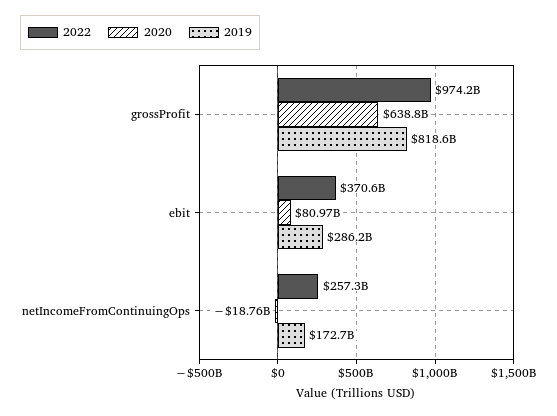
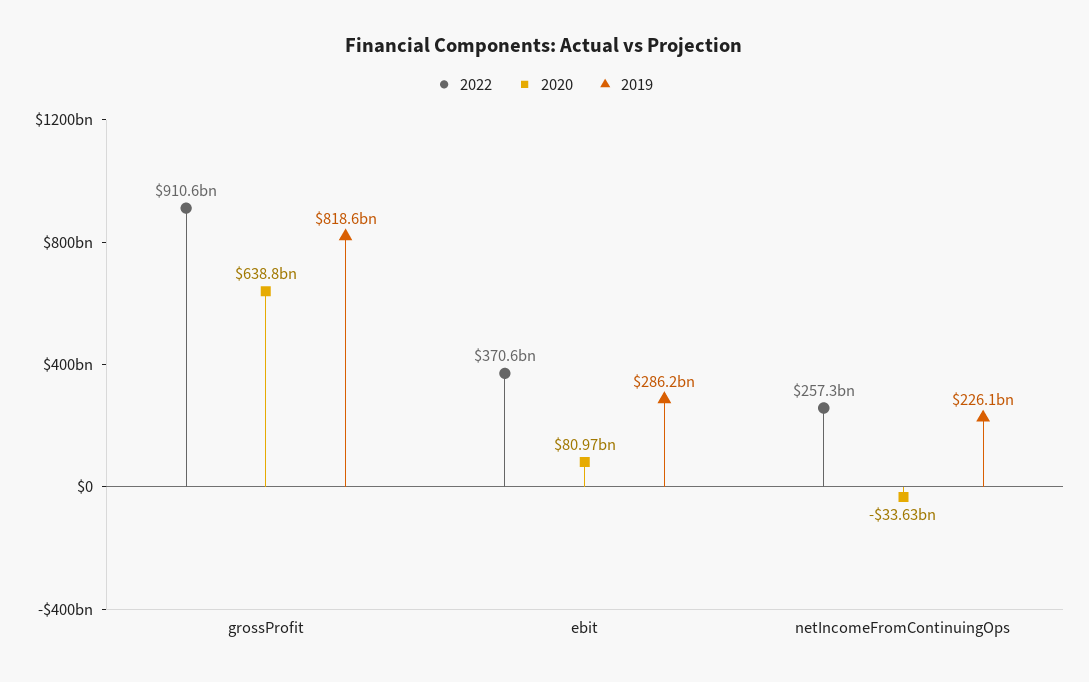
2022, grossProfit: 974200000000 -> 910600000000
2020, netIncomeFromContinuingOps: -18760000000 -> -33630000000
2019, netIncomeFromContinuingOps: 172700000000 -> 226100000000

